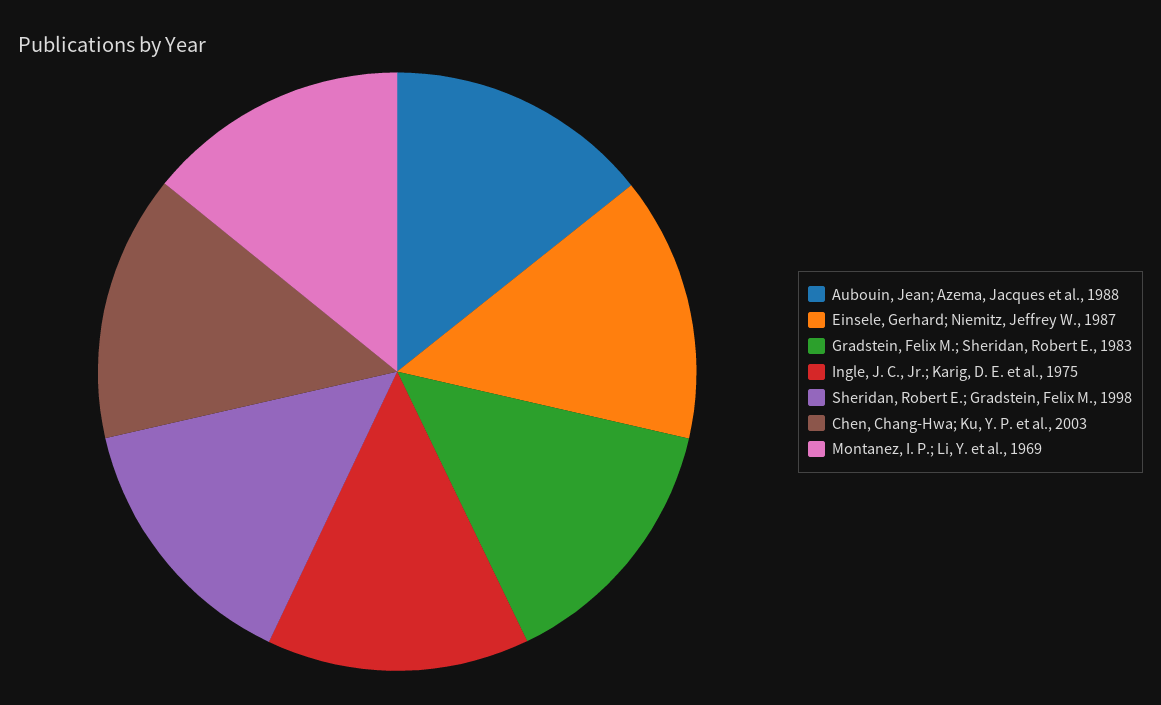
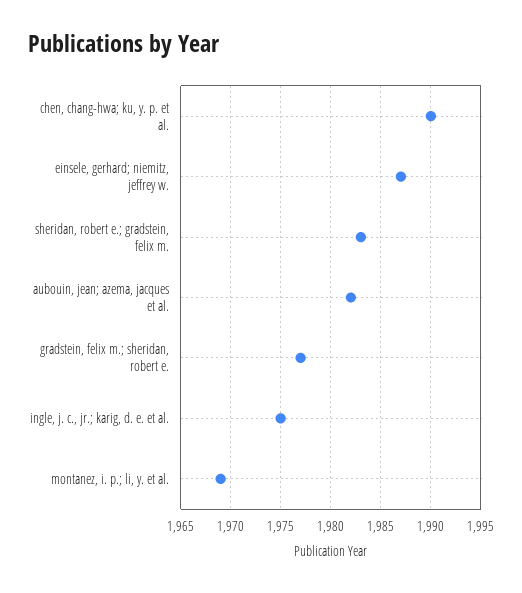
Aubouin, Jean; Azema, Jacques et al.: 1988 -> 1982
Gradstein, Felix M.; Sheridan, Robert E.: 1983 -> 1977
Sheridan, Robert E.; Gradstein, Felix M.: 1998 -> 1983
Chen, Chang-Hwa; Ku, Y. P. et al.: 2003 -> 1990

